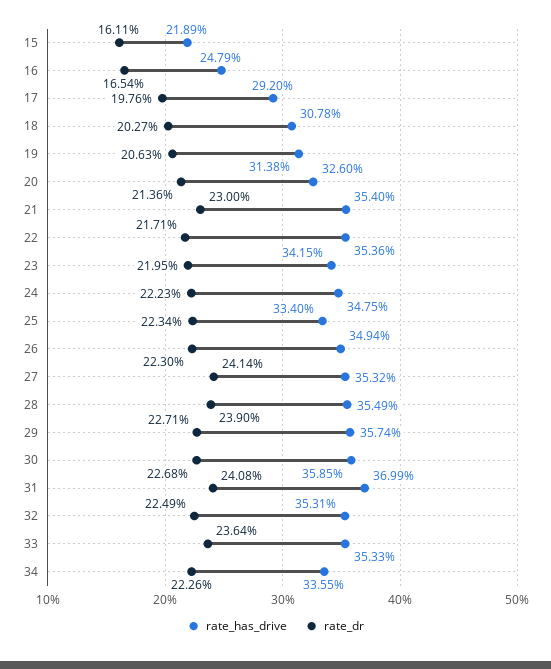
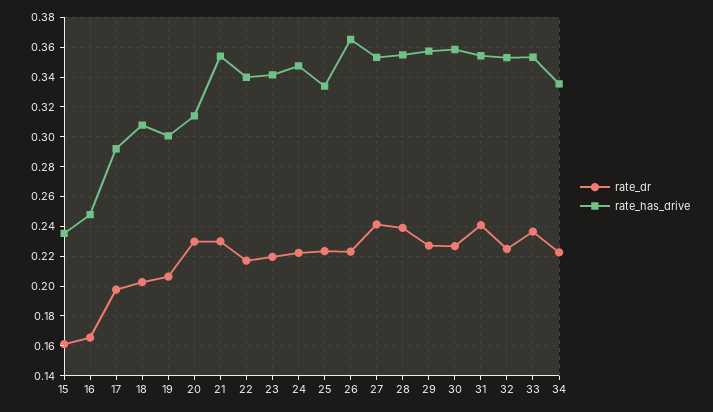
rate_has_drive, 15: 0.2189 -> 0.235
rate_has_drive, 19: 0.3138 -> 0.3
rate_has_drive, 20: 0.326 -> 0.315
rate_dr, 20: 0.2136 -> 0.23
rate_has_drive, 22: 0.3536 -> 0.34
rate_has_drive, 26: 0.3494 -> 0.365
rate_has_drive, 31: 0.3699 -> 0.355

